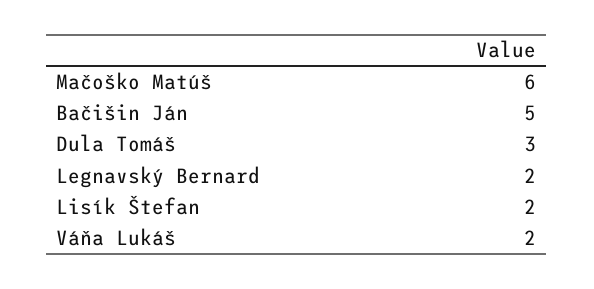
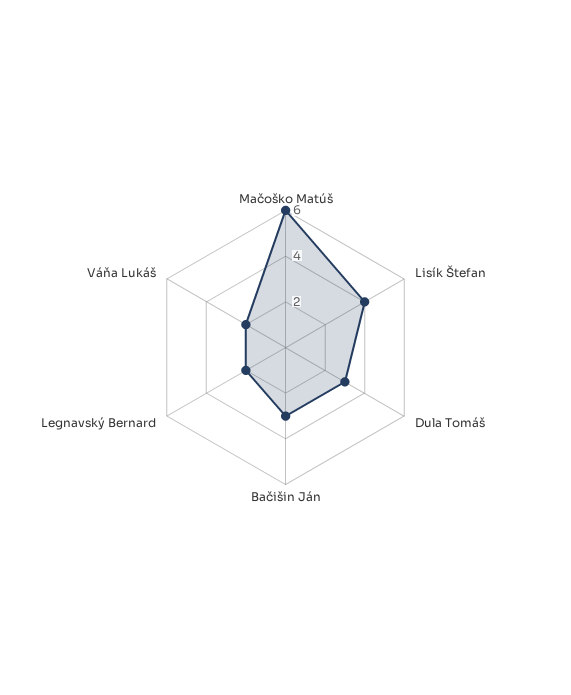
Bačišin Ján: 5 -> 3
Lisík Štefan: 2 -> 4

